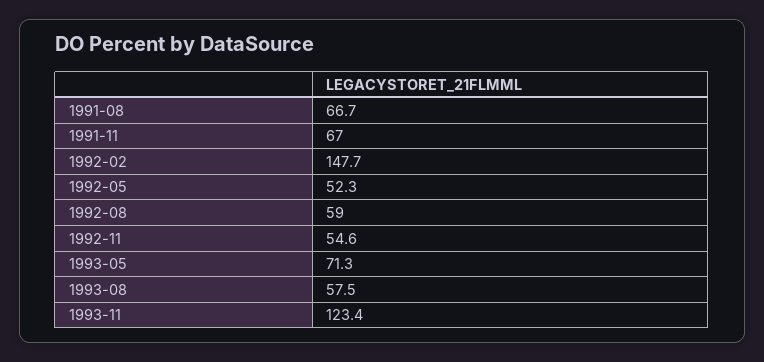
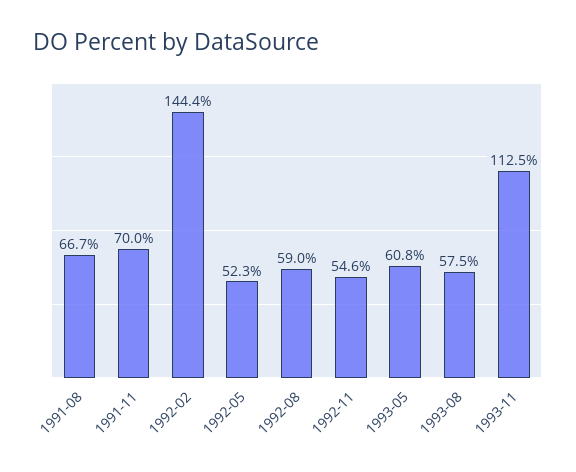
1991-11: 67 -> 70
1992-02: 147.7 -> 144.4
1993-05: 71.3 -> 60.8
1993-11: 123.4 -> 112.5

